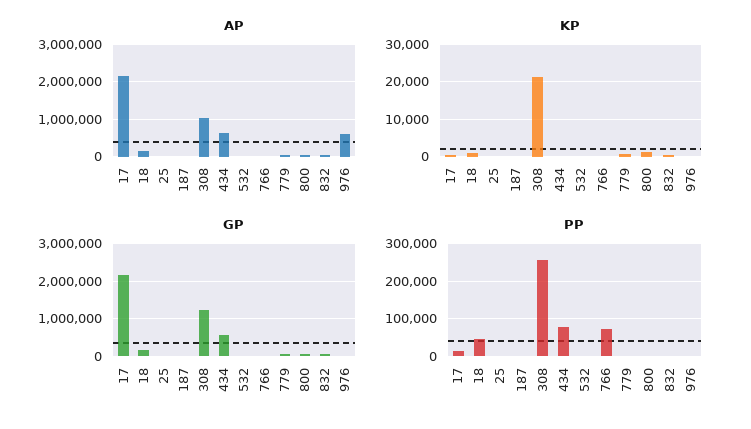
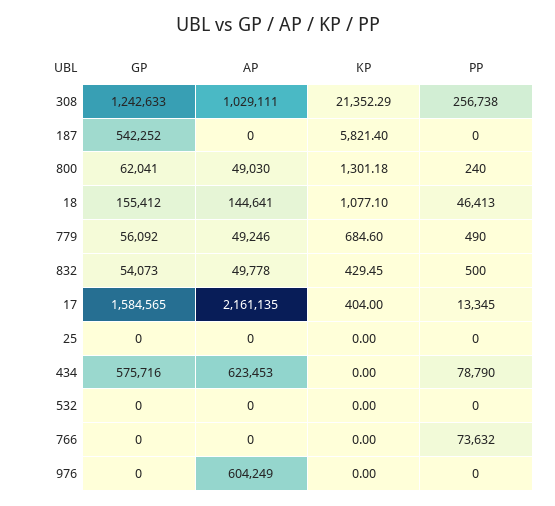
KP, 187: 0 -> 5821.4
GP, 17: 2200000 -> 1584565
GP, 187: 0 -> 542252

